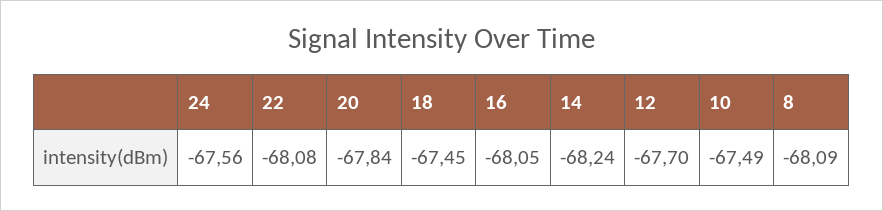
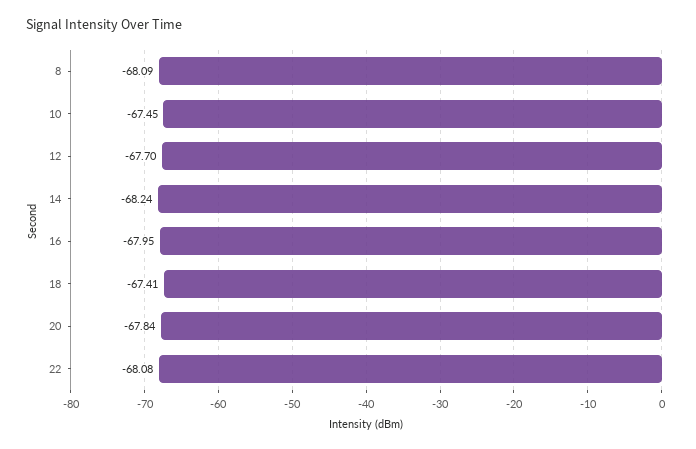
24: -67.56 -> none
18: -67.45 -> -67.41
16: -68.05 -> -67.95
10: -67.49 -> -67.45

